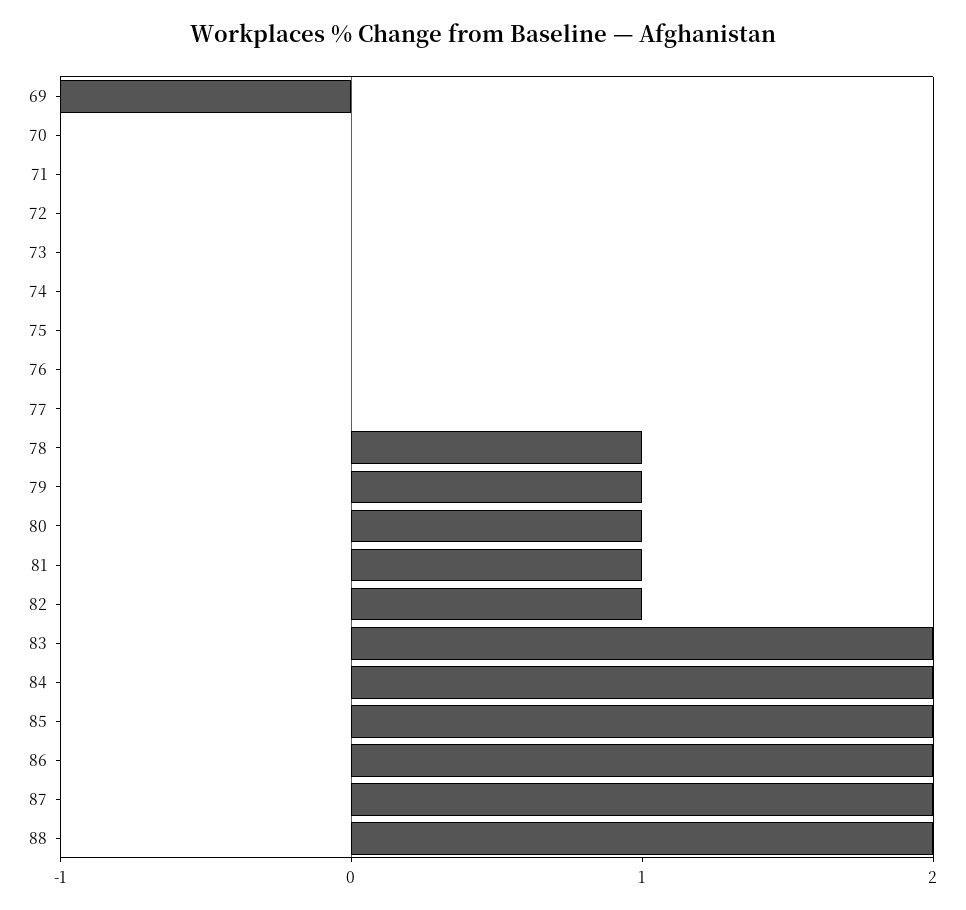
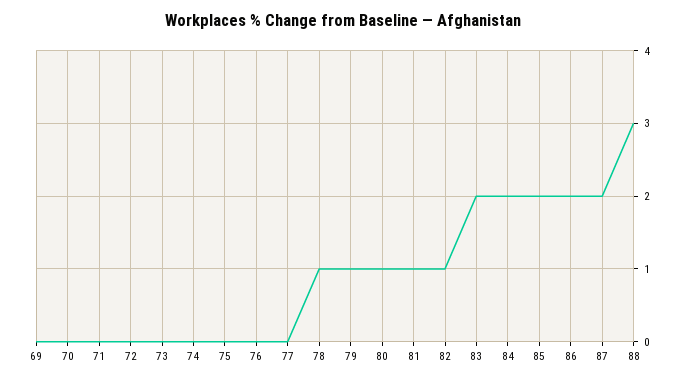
69: -1 -> 0
88: 2 -> 3

